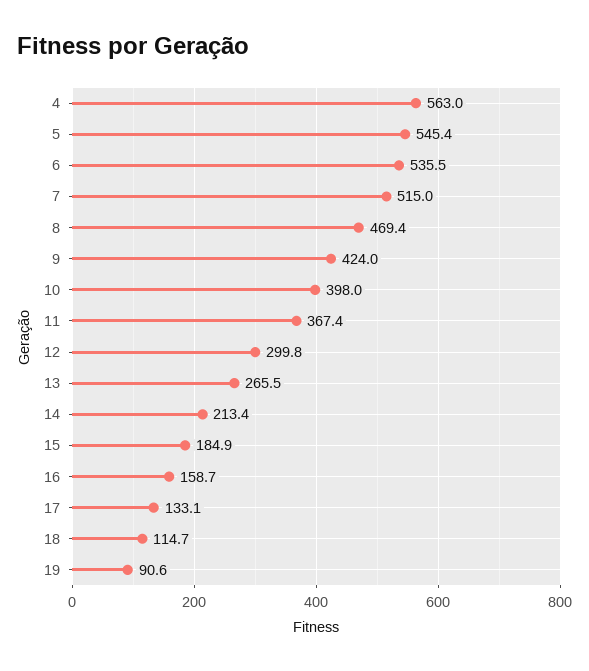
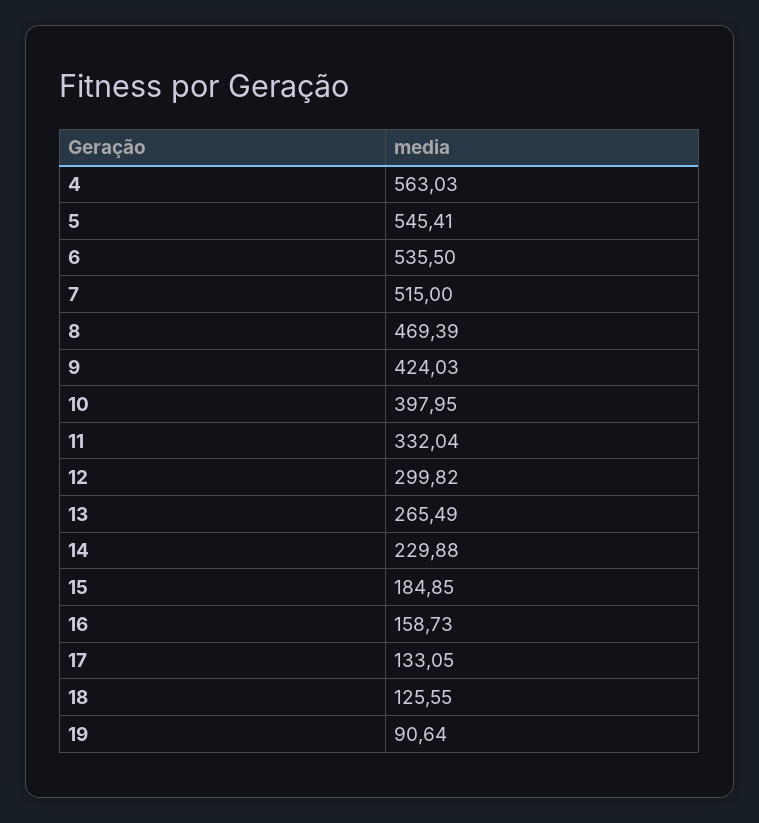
11: 367.4 -> 332.04
14: 213.4 -> 229.88
18: 114.7 -> 125.55

